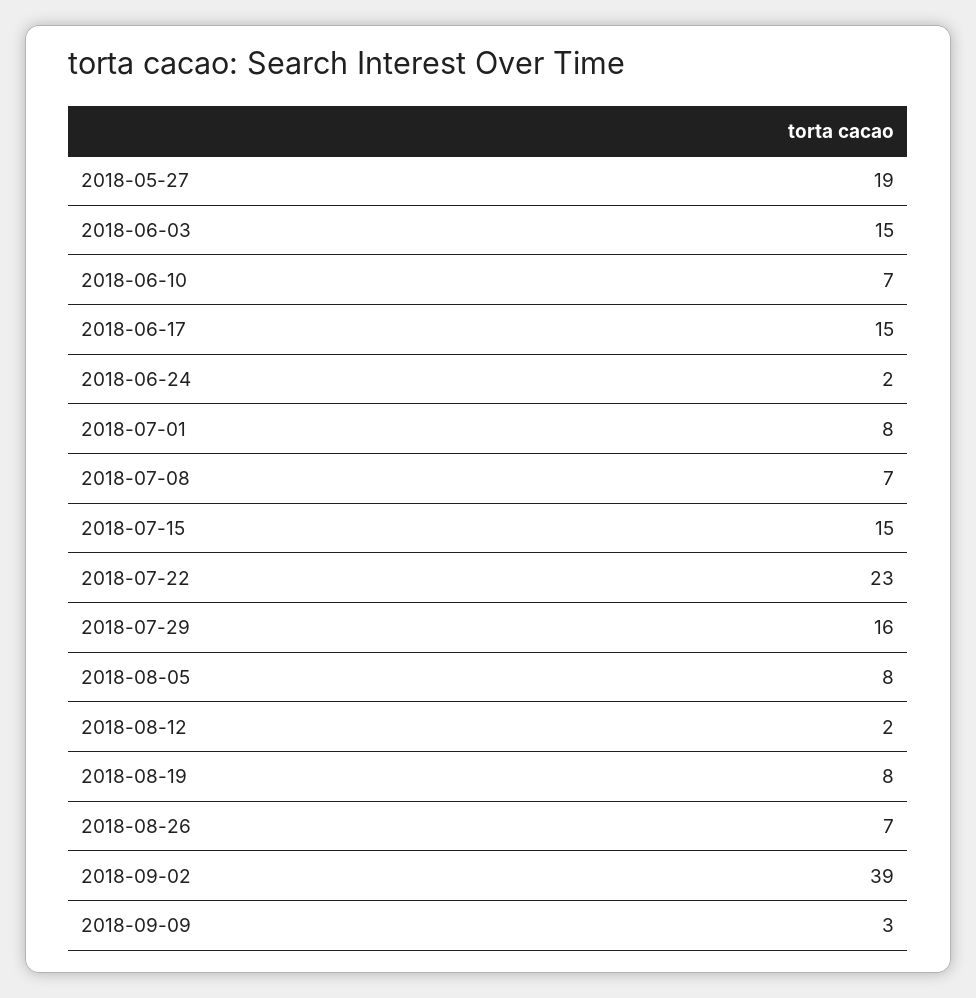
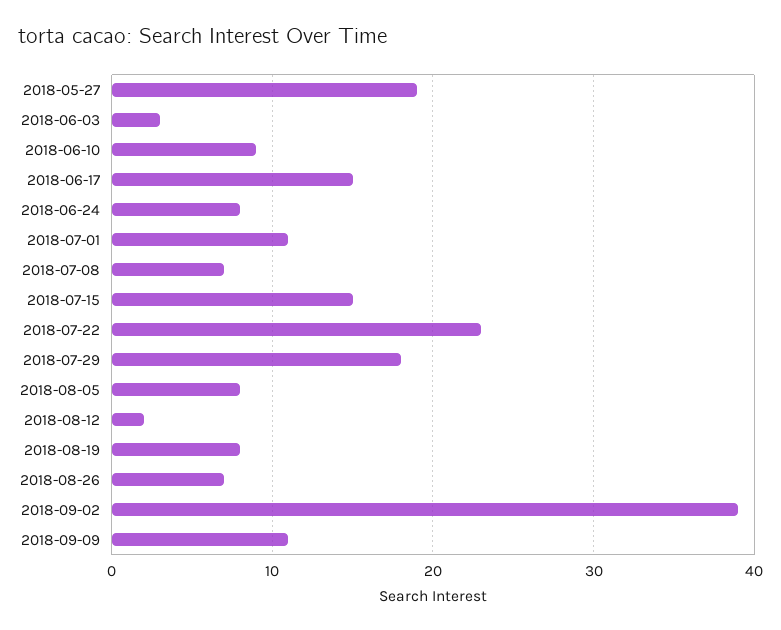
2018-06-03: 15 -> 3
2018-06-10: 7 -> 9
2018-06-24: 2 -> 8
2018-07-01: 8 -> 11
2018-07-29: 16 -> 18
2018-09-09: 3 -> 11

